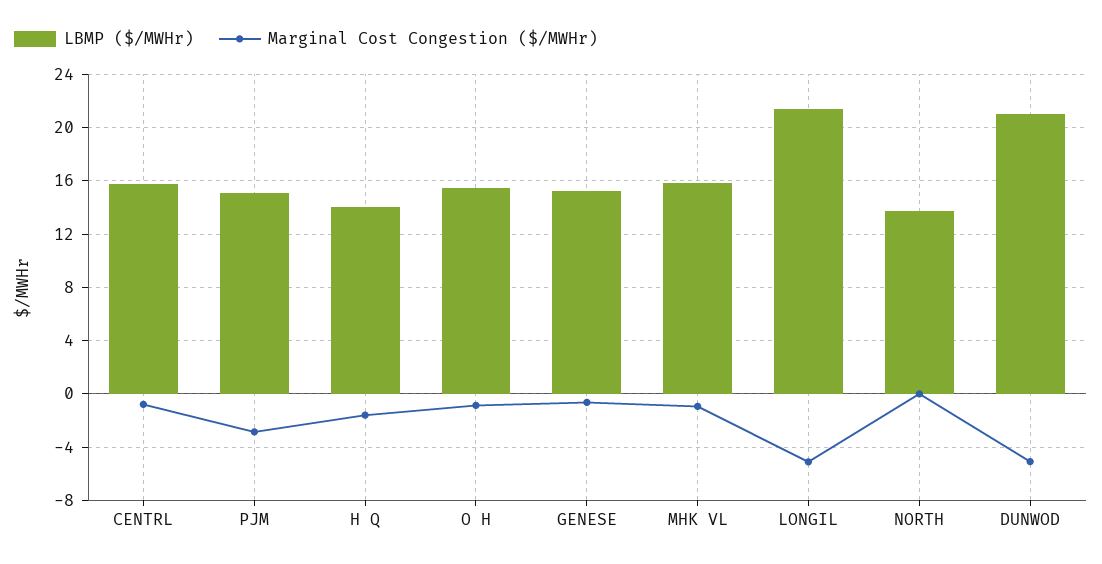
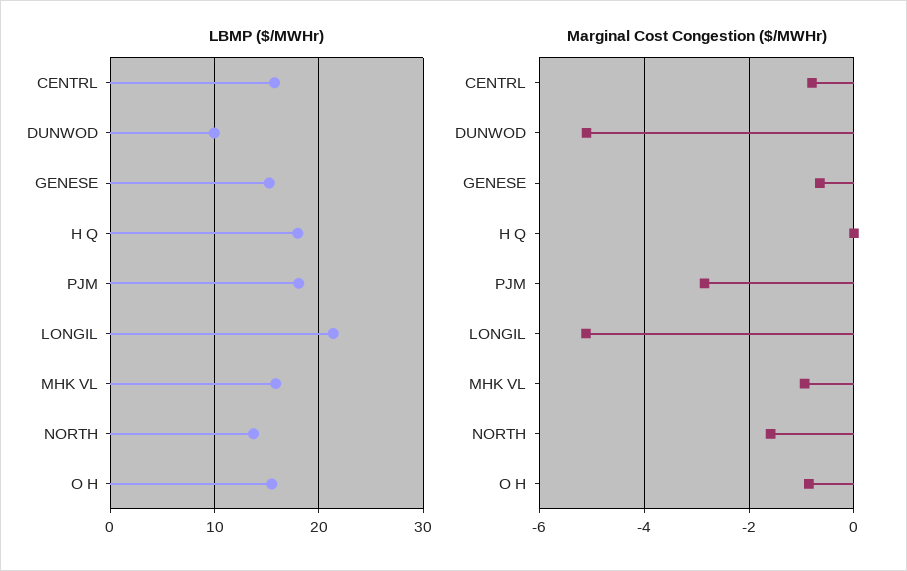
LBMP ($/MWHr), PJM: 15 -> 18
LBMP ($/MWHr), H Q: 14 -> 18
Marginal Cost Congestion ($/MWHr), H Q: -1.5 -> 0
Marginal Cost Congestion ($/MWHr), NORTH: 0 -> -1.6
LBMP ($/MWHr), DUNWOD: 21 -> 10

